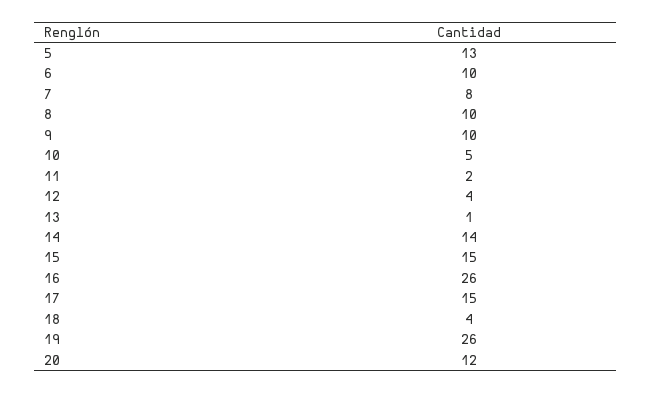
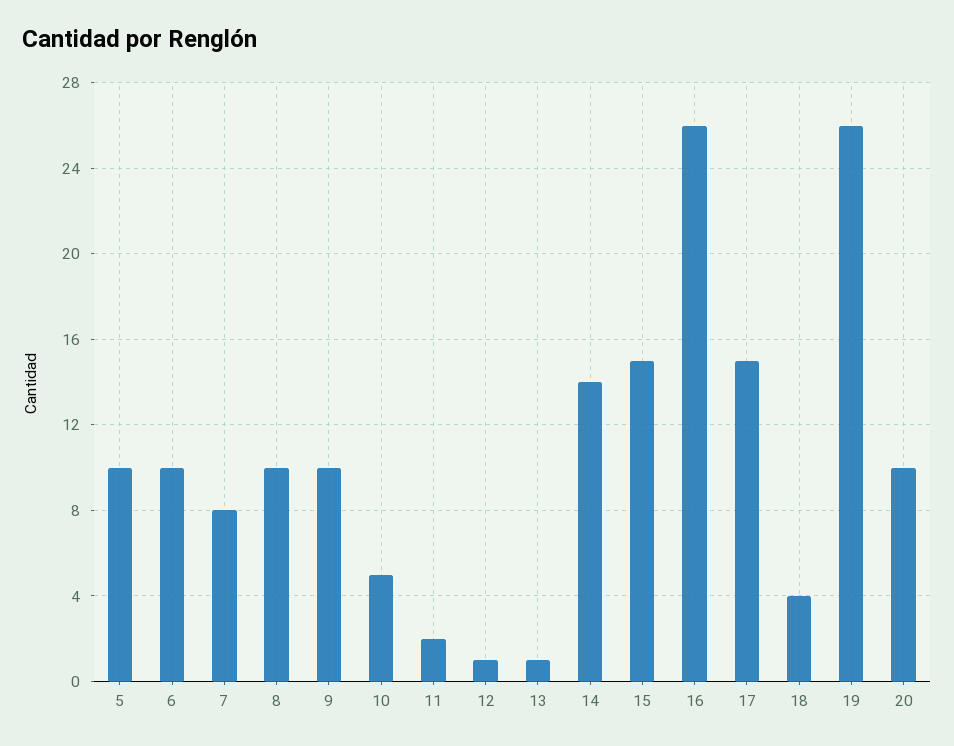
5: 13 -> 10
12: 4 -> 1
20: 12 -> 10

